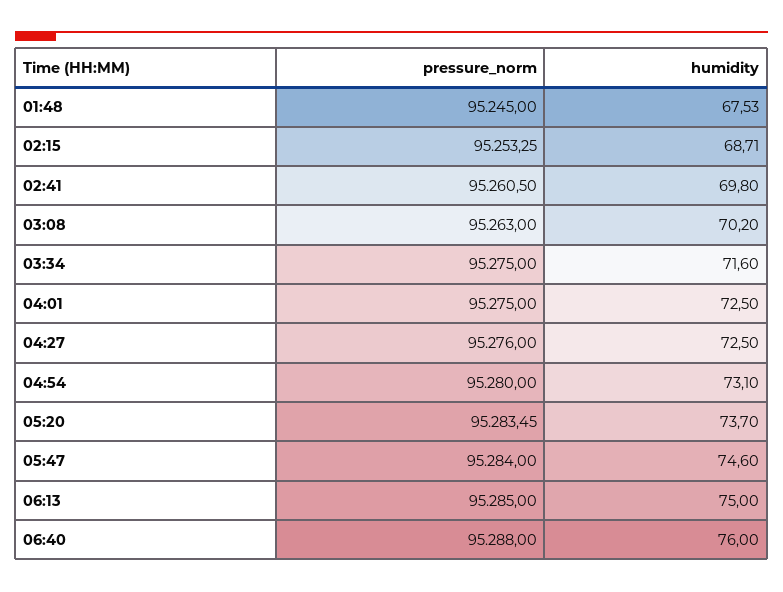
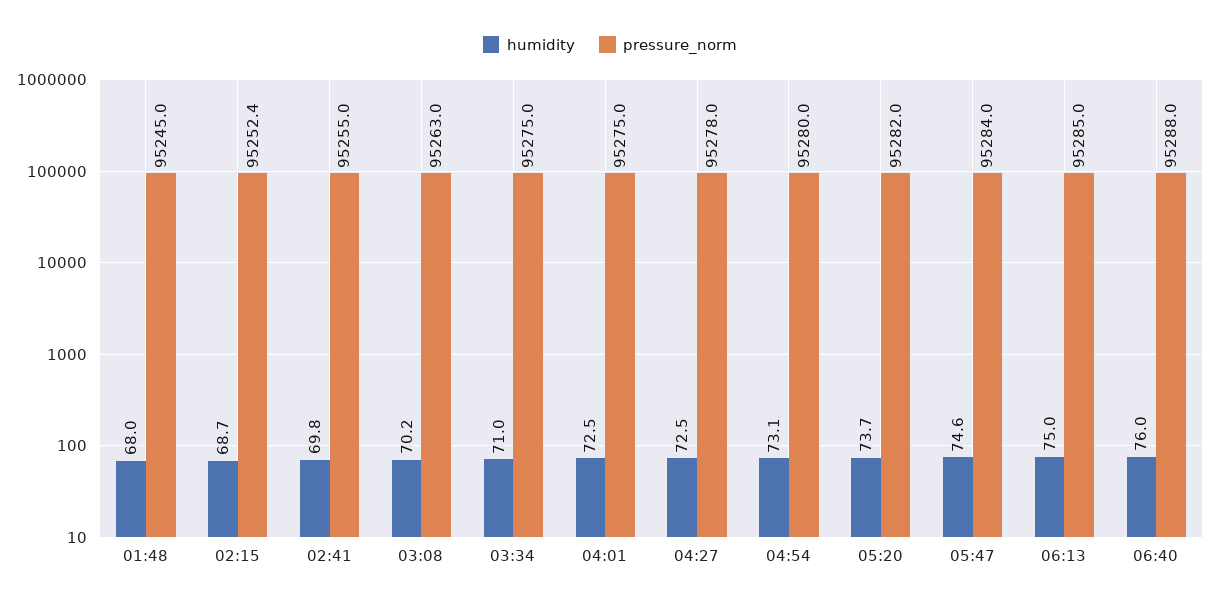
humidity, 01:48: 67.53 -> 68
pressure_norm, 02:15: 95253.25 -> 95252.4
pressure_norm, 02:41: 95260.5 -> 95255
humidity, 03:34: 71.6 -> 71
pressure_norm, 04:27: 95276 -> 95278
pressure_norm, 05:20: 95283.45 -> 95282

